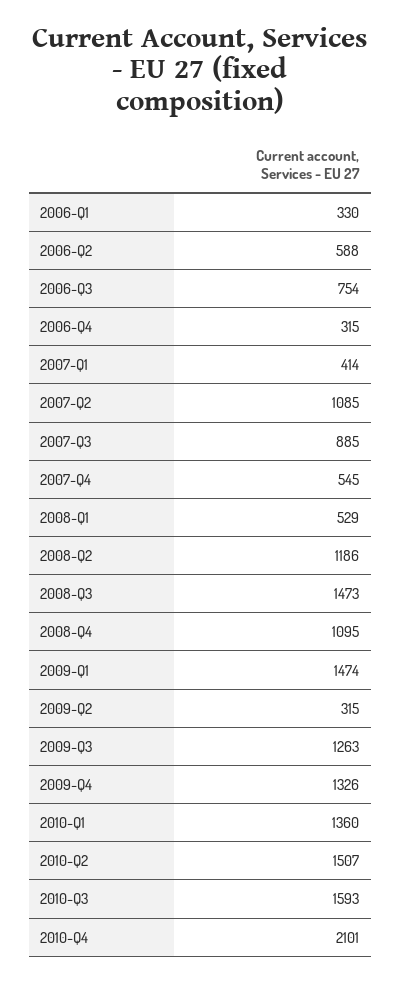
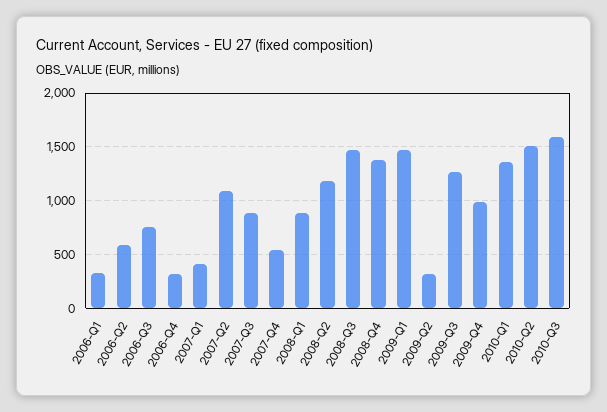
2008-Q1: 529 -> 900
2008-Q4: 1095 -> 1400
2009-Q4: 1326 -> 1000
2010-Q4: 2101 -> none

